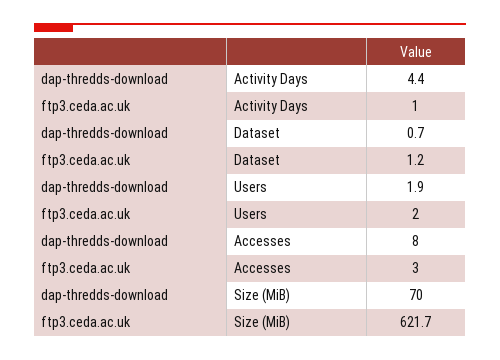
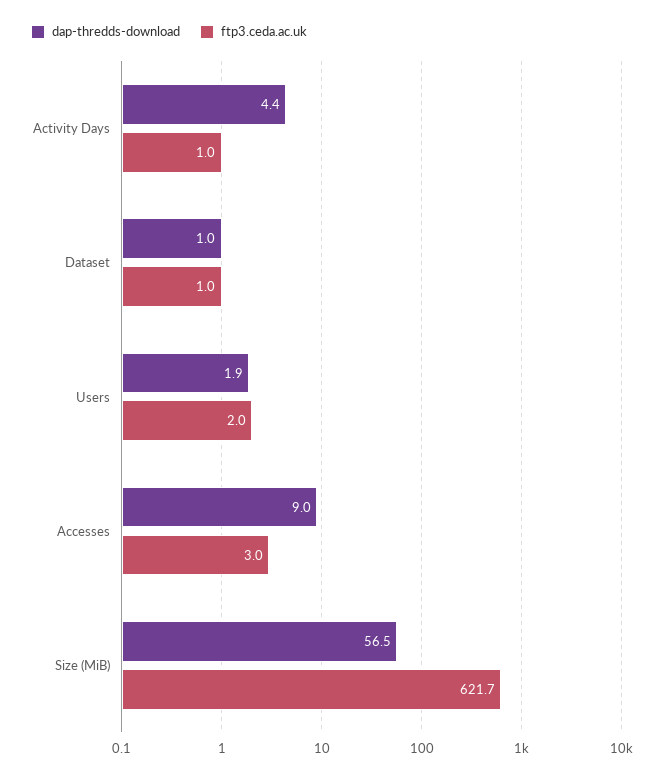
dap-thredds-download, Dataset: 0.7 -> 1
ftp3.ceda.ac.uk, Dataset: 1.2 -> 1
dap-thredds-download, Accesses: 8 -> 9
dap-thredds-download, Size (MiB): 70 -> 56.5

